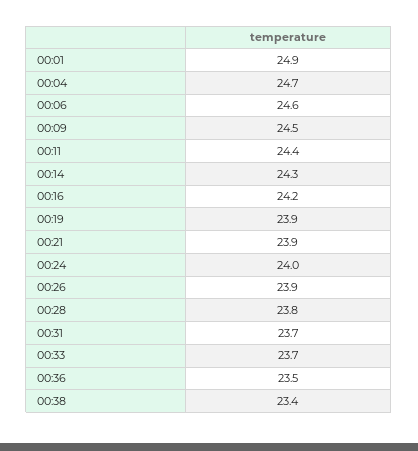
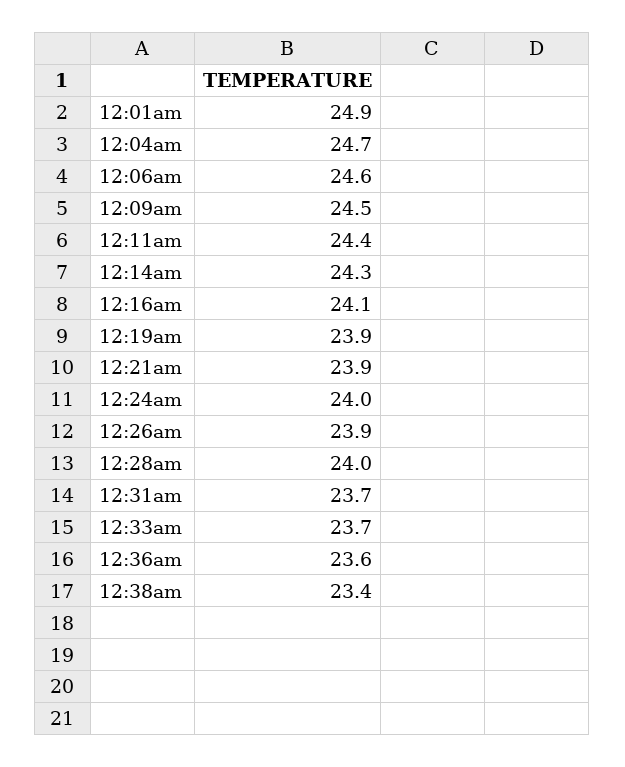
00:16: 24.2 -> 24.1
00:28: 23.8 -> 24
00:36: 23.5 -> 23.6

